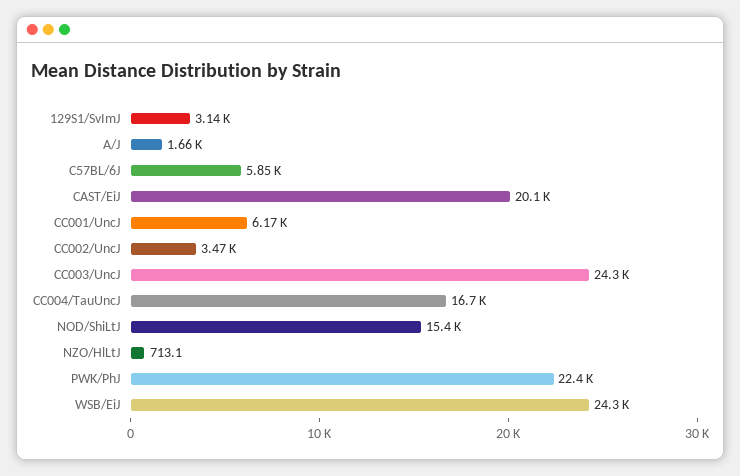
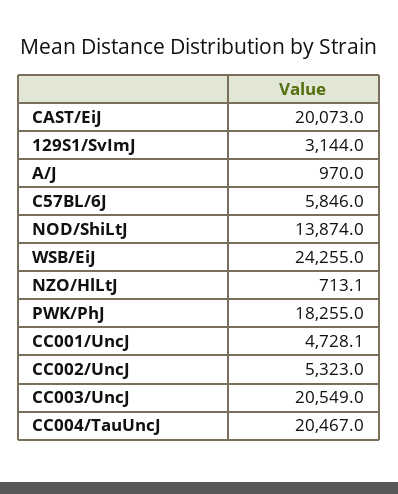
A/J: 1660 -> 970
CC001/UncJ: 6170 -> 4728.1
CC002/UncJ: 3470 -> 5323
CC003/UncJ: 24300 -> 20549
CC004/TauUncJ: 16700 -> 20467
NOD/ShiLtJ: 15400 -> 13874
PWK/PhJ: 22400 -> 18255

